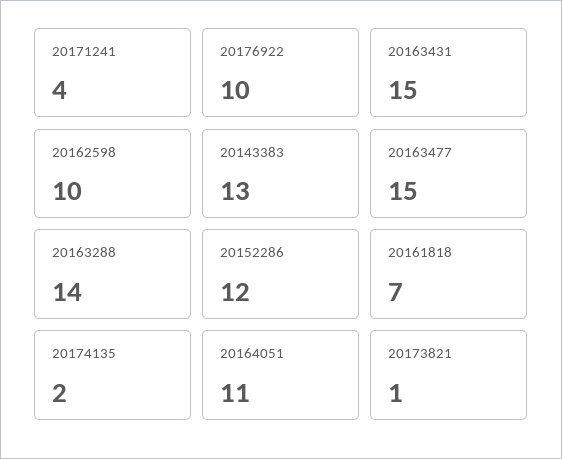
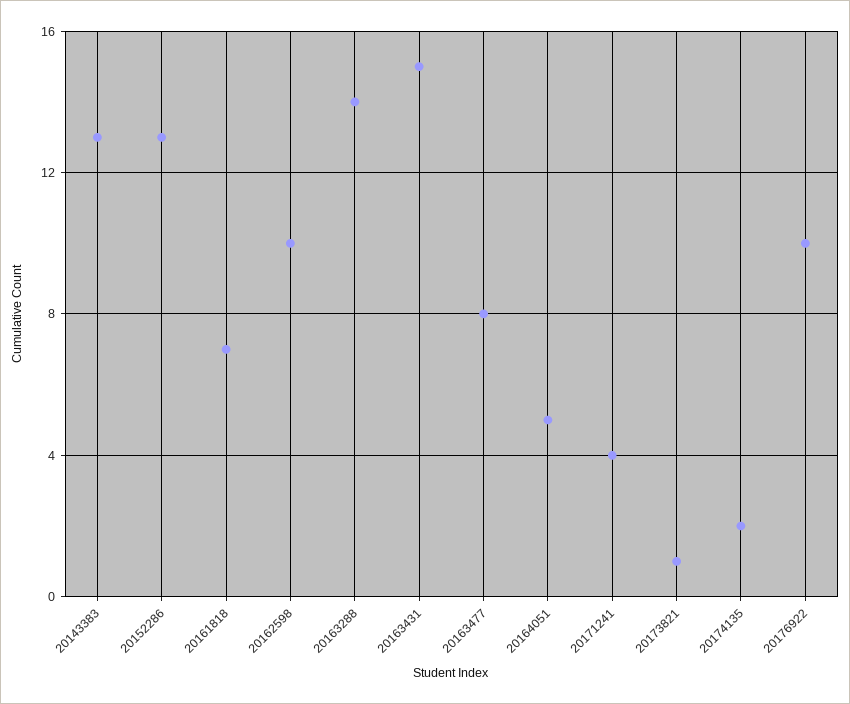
20163477: 15 -> 8
20152286: 12 -> 13
20164051: 11 -> 5

